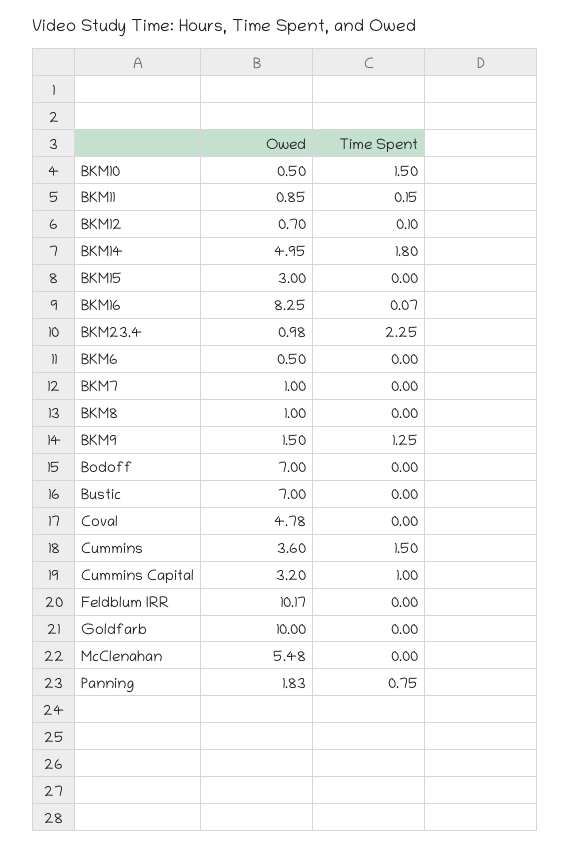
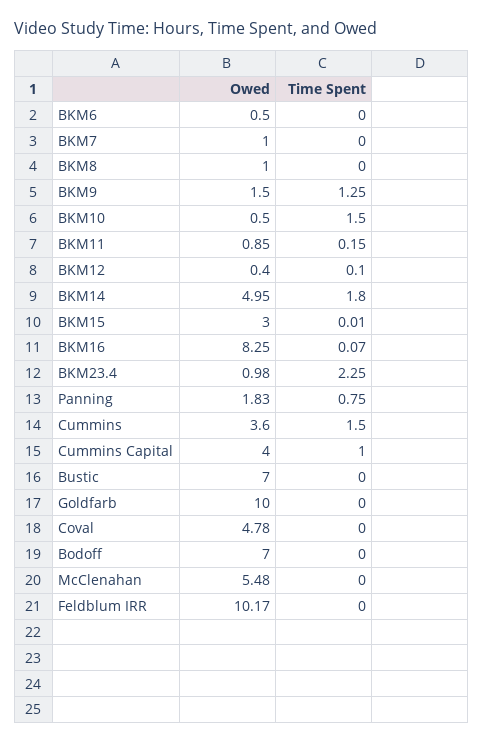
Owed, BKM12: 0.7 -> 0.4
Time Spent, BKM15: 0 -> 0.01
Owed, Cummins Capital: 3.2 -> 4

